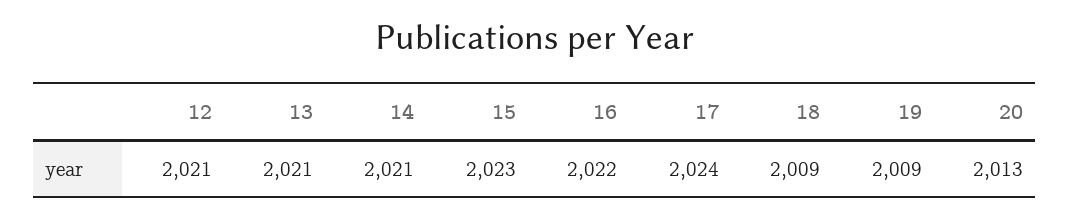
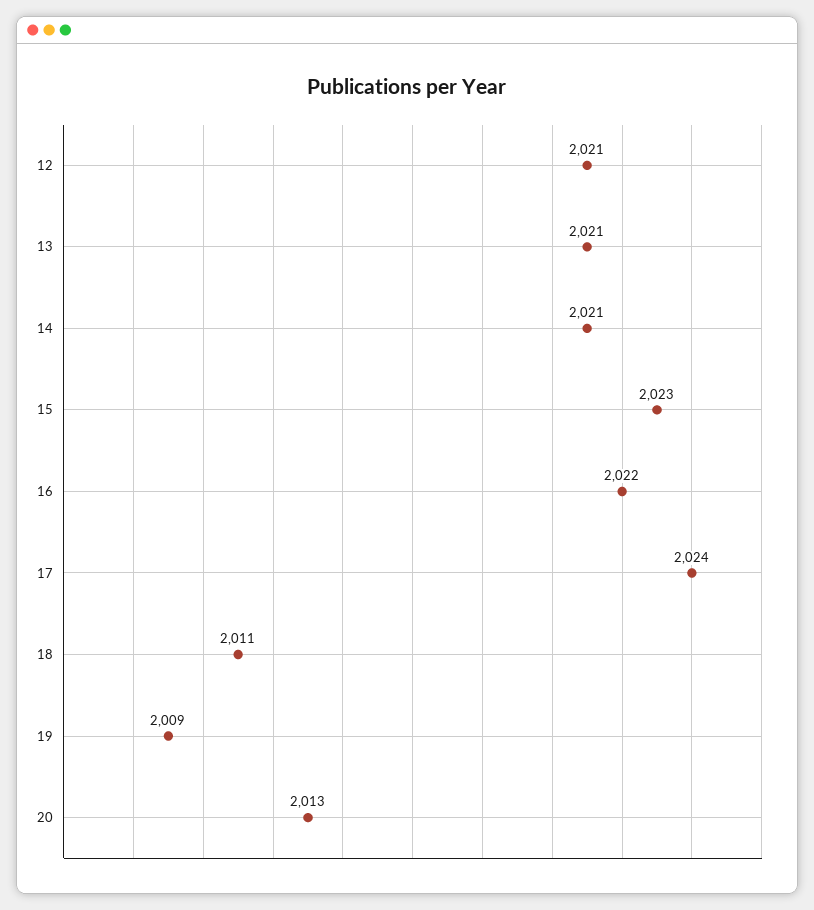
18: 2009 -> 2011

